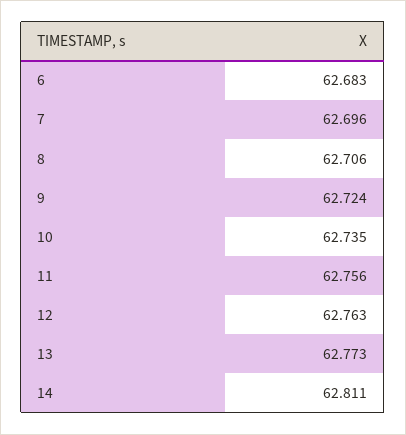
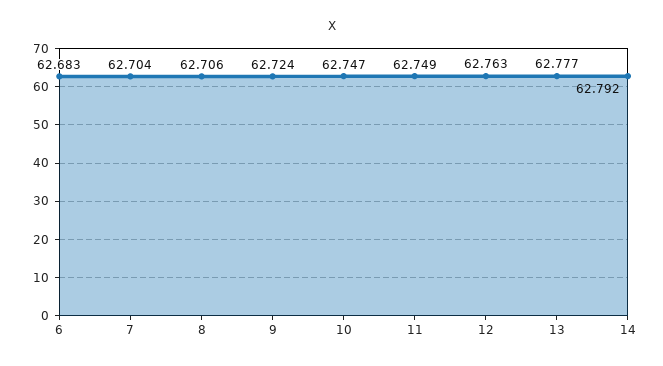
7: 62.696 -> 62.704
10: 62.735 -> 62.747
11: 62.756 -> 62.749
13: 62.773 -> 62.777
14: 62.811 -> 62.792

